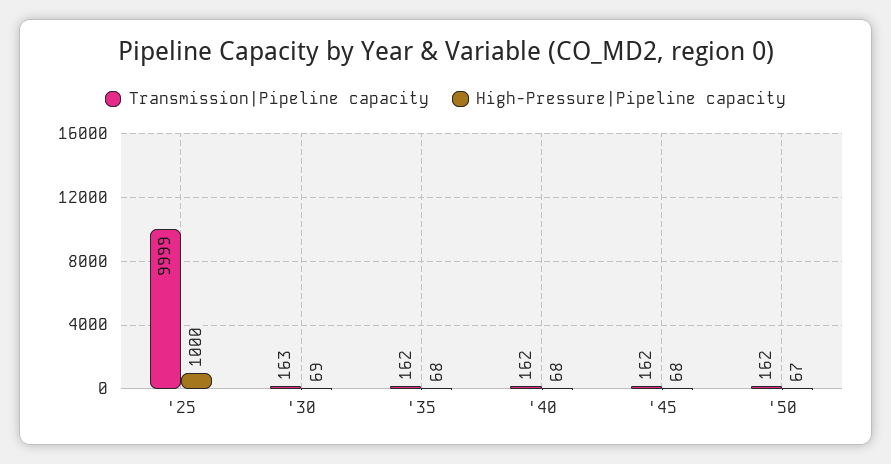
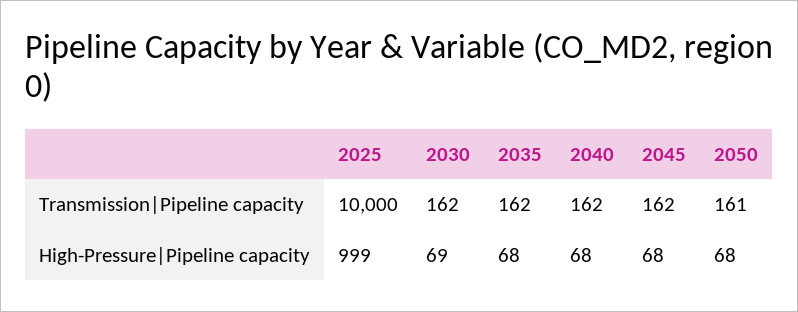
Transmission|Pipeline capacity, '25: 9999 -> 10000
High-Pressure|Pipeline capacity, '25: 1000 -> 999
Transmission|Pipeline capacity, '30: 163 -> 162
Transmission|Pipeline capacity, '50: 162 -> 161
High-Pressure|Pipeline capacity, '50: 67 -> 68

